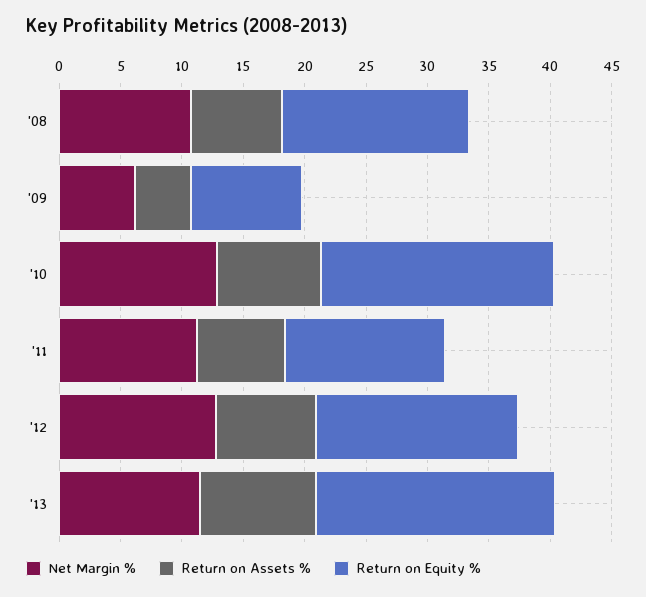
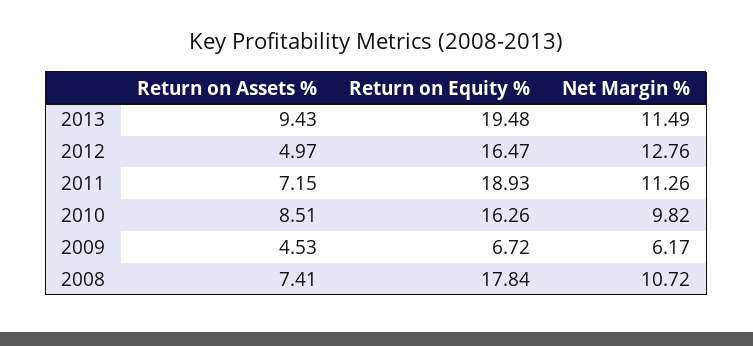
Return on Equity %, '08: 15 -> 17.84
Return on Equity %, '09: 9 -> 6.72
Net Margin %, '10: 13 -> 9.82
Return on Equity %, '10: 19 -> 16.26
Return on Equity %, '11: 13 -> 18.93
Return on Assets %, '12: 8 -> 4.97

